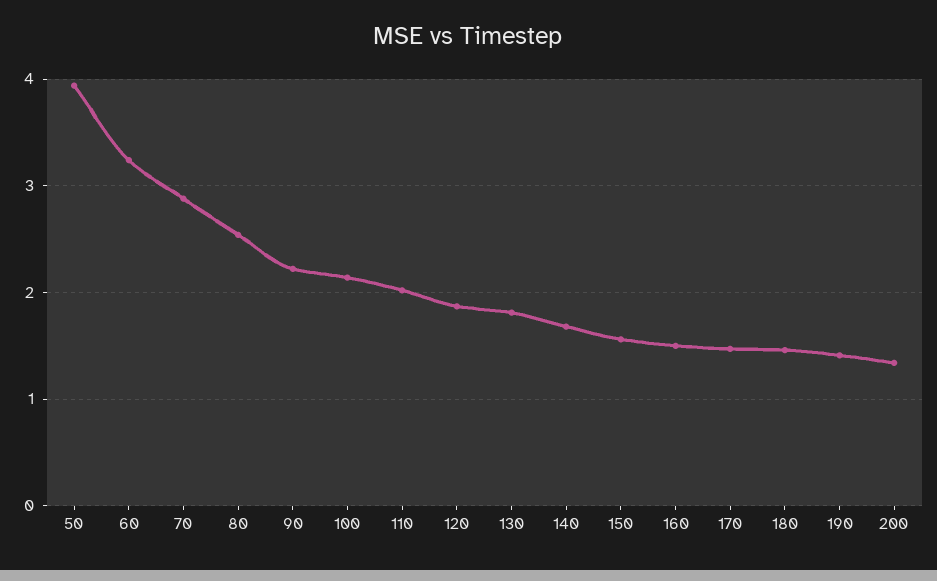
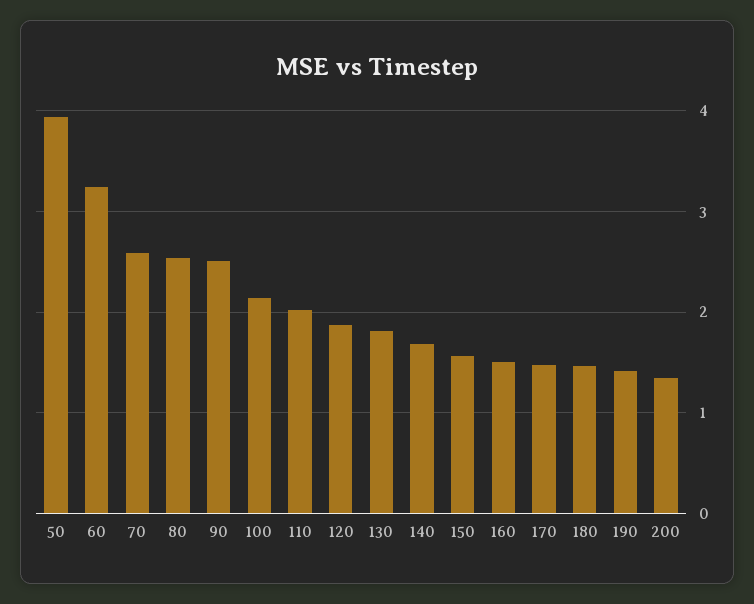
70: 2.9 -> 2.6
90: 2.2 -> 2.5

